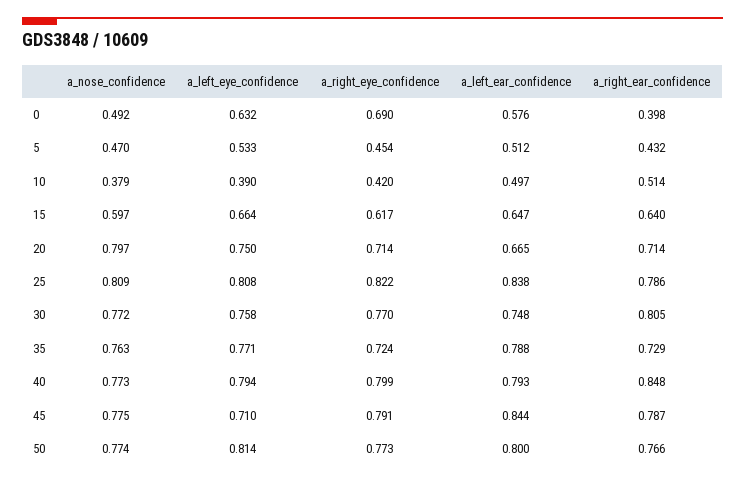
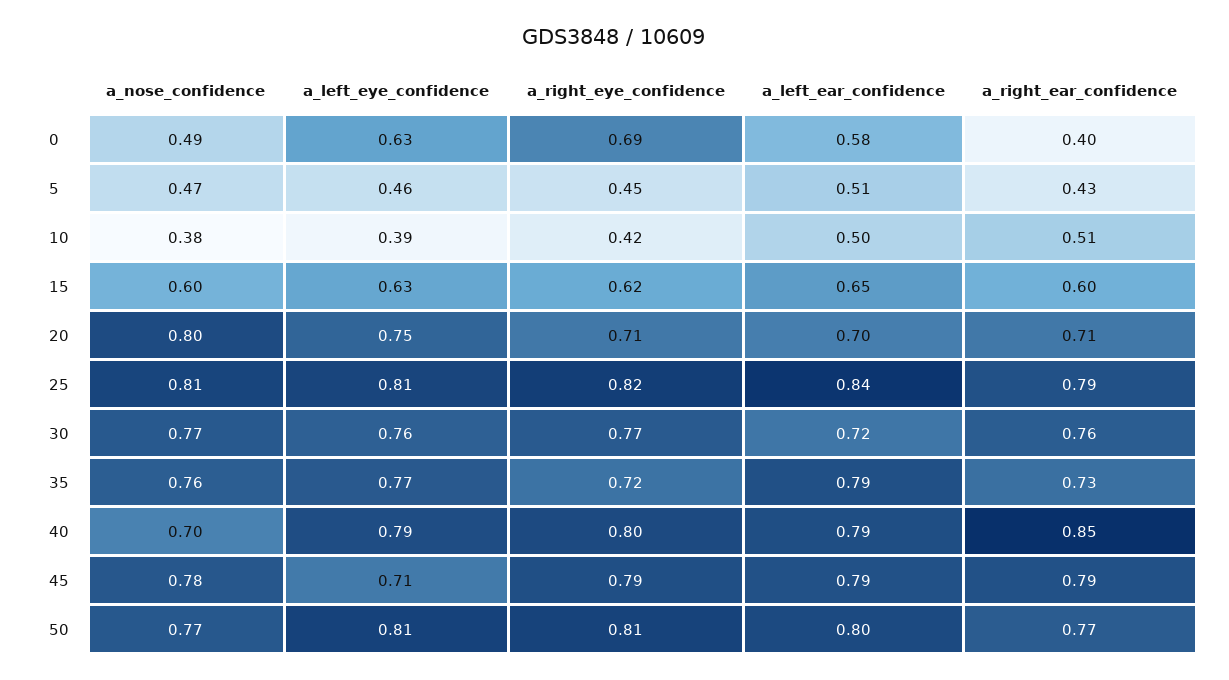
a_left_eye_confidence, 5: 0.533 -> 0.46
a_left_eye_confidence, 15: 0.664 -> 0.63
a_right_ear_confidence, 15: 0.64 -> 0.6
a_left_ear_confidence, 20: 0.665 -> 0.7
a_left_ear_confidence, 30: 0.748 -> 0.72
a_right_ear_confidence, 30: 0.805 -> 0.76
a_nose_confidence, 40: 0.773 -> 0.7
a_left_ear_confidence, 45: 0.844 -> 0.79
a_right_eye_confidence, 50: 0.773 -> 0.81

